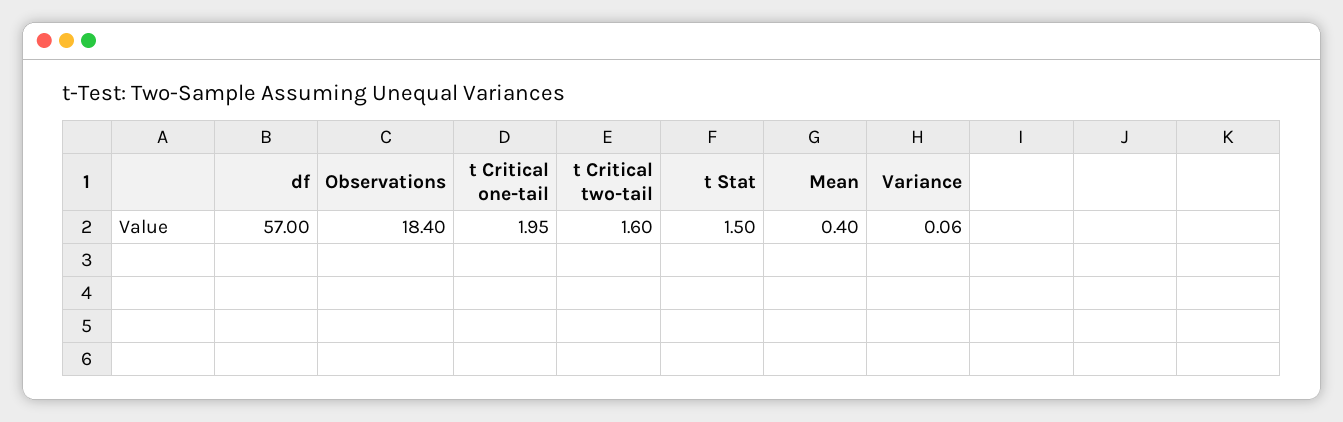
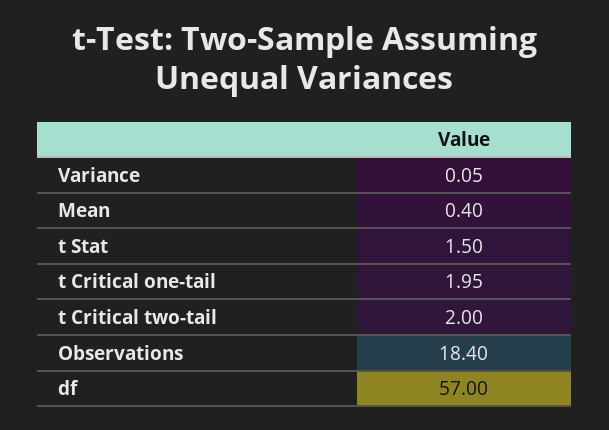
t Critical two-tail: 1.6 -> 2
Variance: 0.06 -> 0.05

